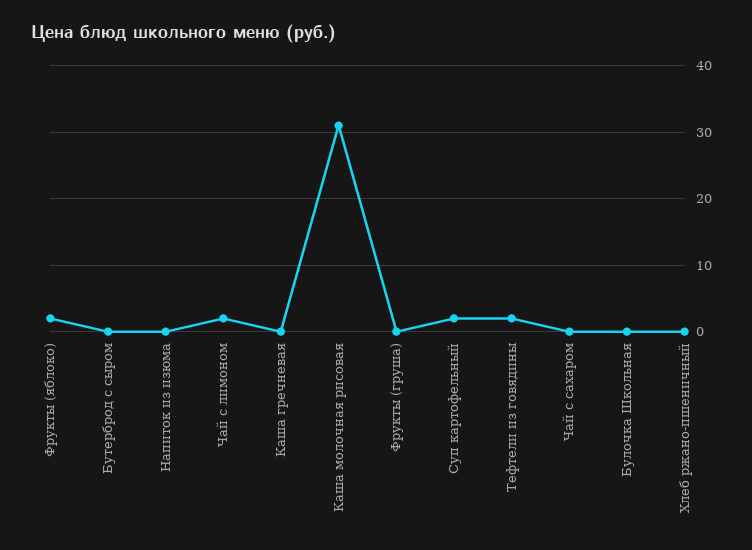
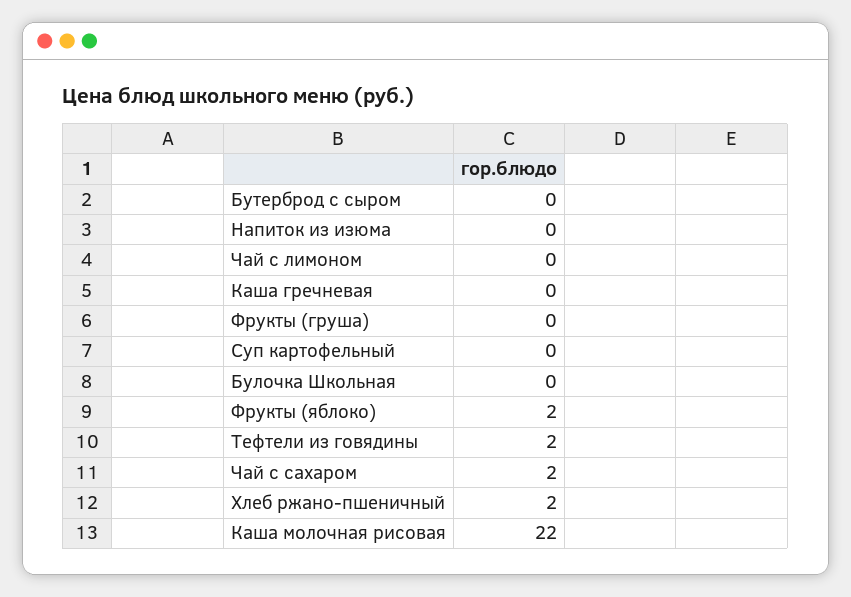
Чай с лимоном: 2 -> 0
Каша молочная рисовая: 31 -> 22
Суп картофельный: 2 -> 0
Чай с сахаром: 0 -> 2
Хлеб ржано-пшеничный: 0 -> 2

